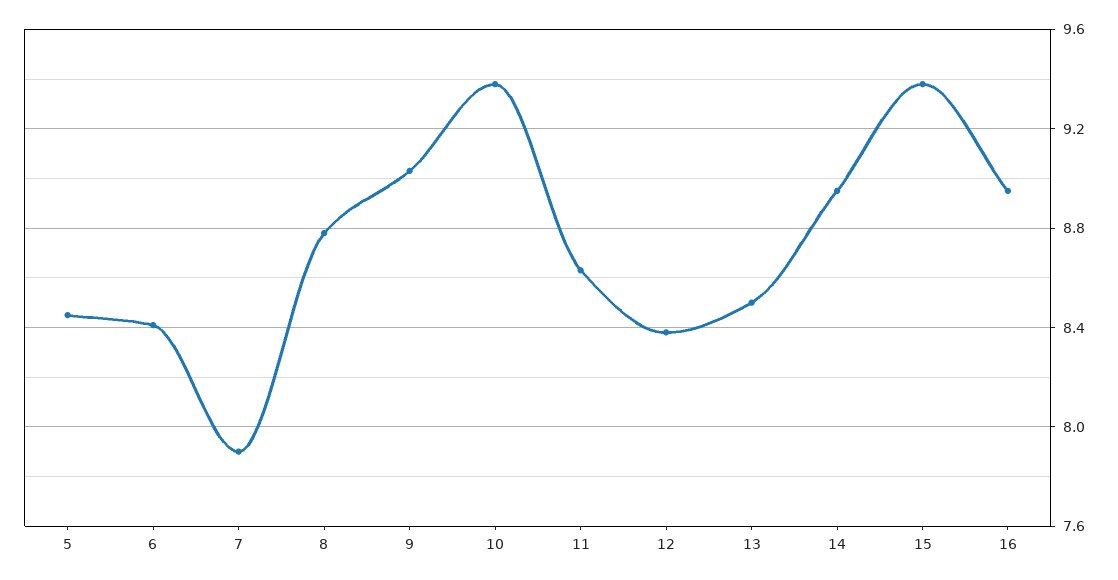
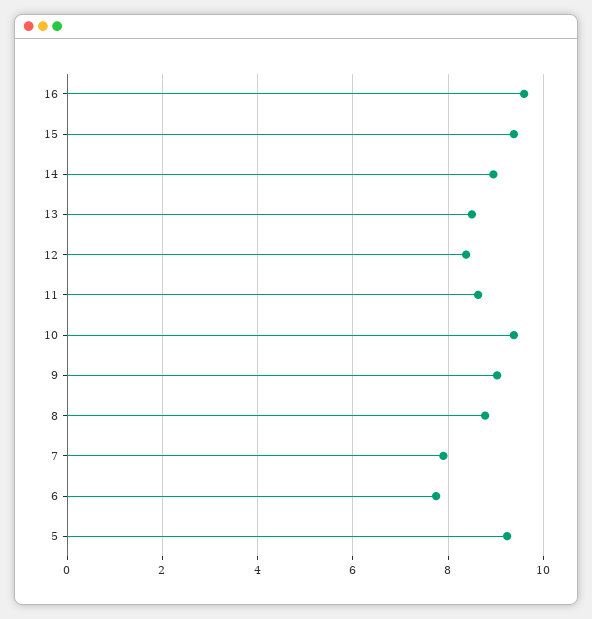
5: 8.45 -> 9.2
6: 8.4 -> 7.8
16: 8.95 -> 9.6

